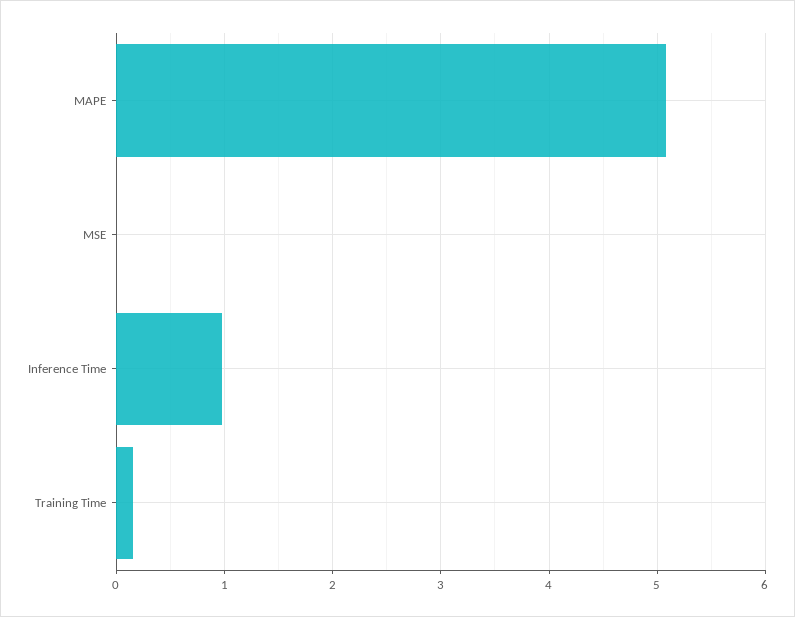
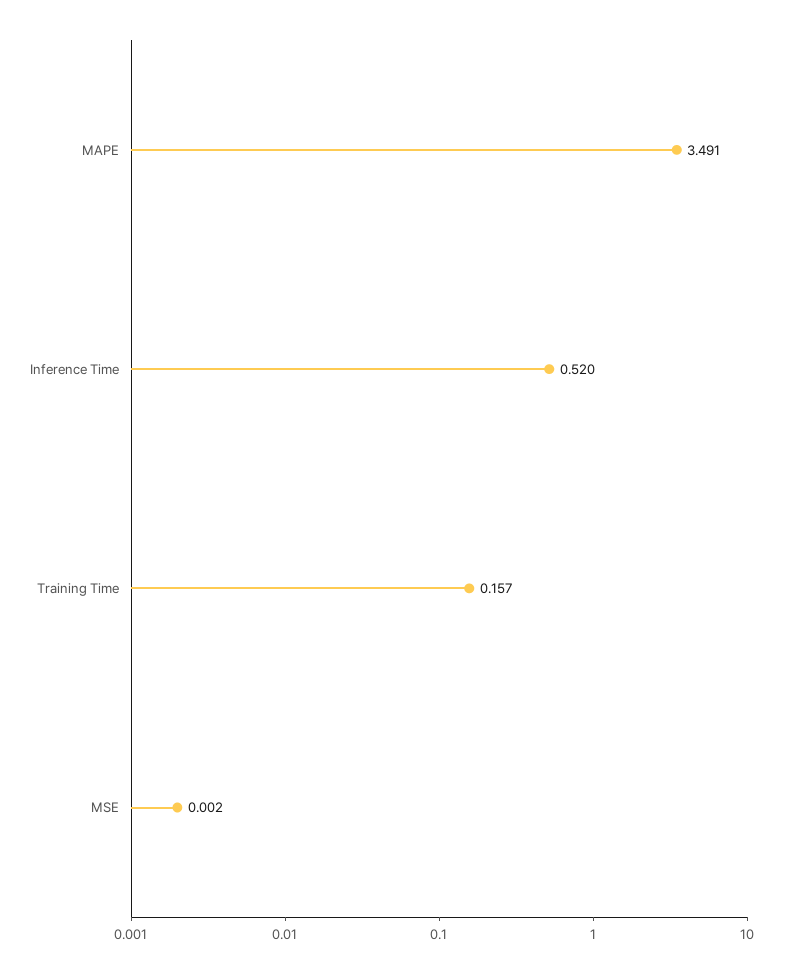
MAPE: 5.1 -> 3.491
Inference Time: 1 -> 0.52

